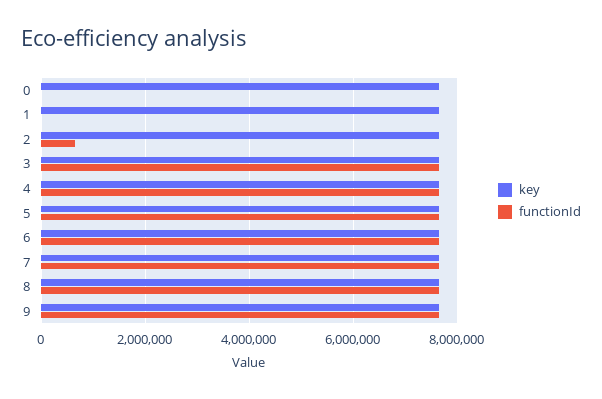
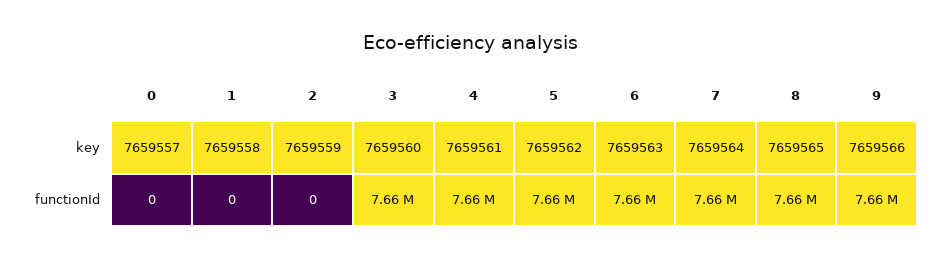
functionId, 2: 600000 -> 0

